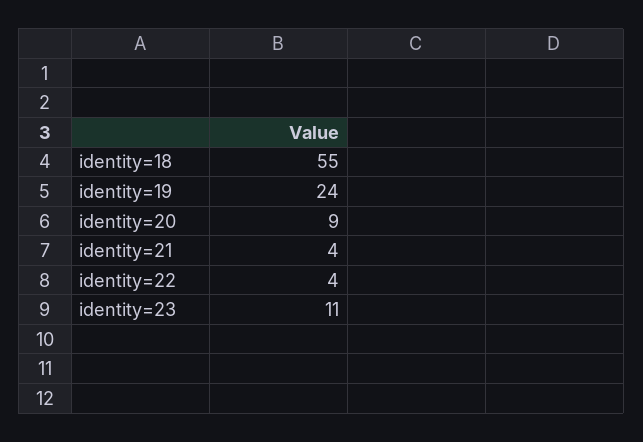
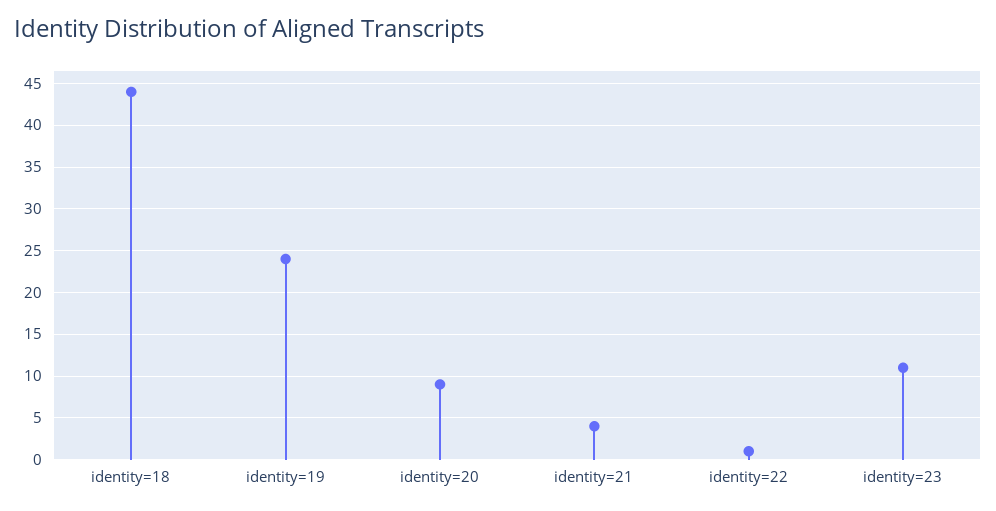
identity=18: 55 -> 44
identity=22: 4 -> 1

